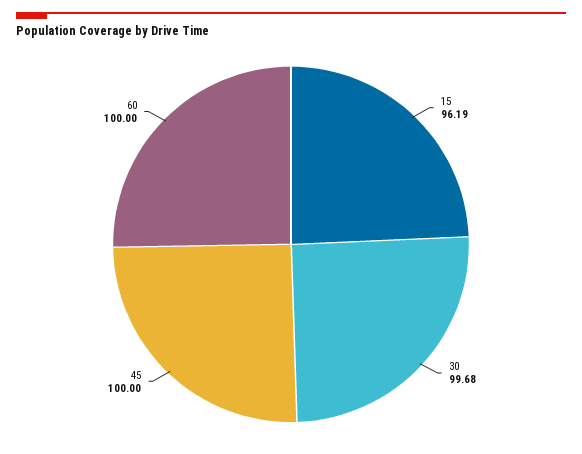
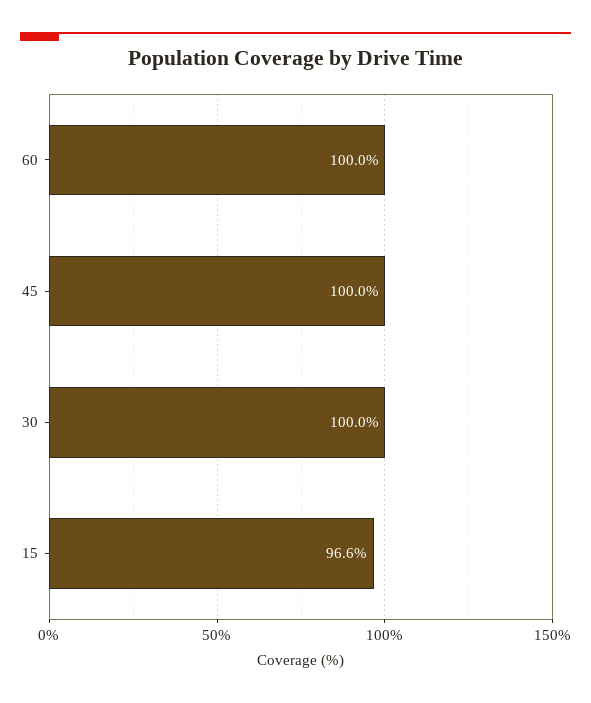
15: 96.19 -> 96.6
30: 99.68 -> 100

